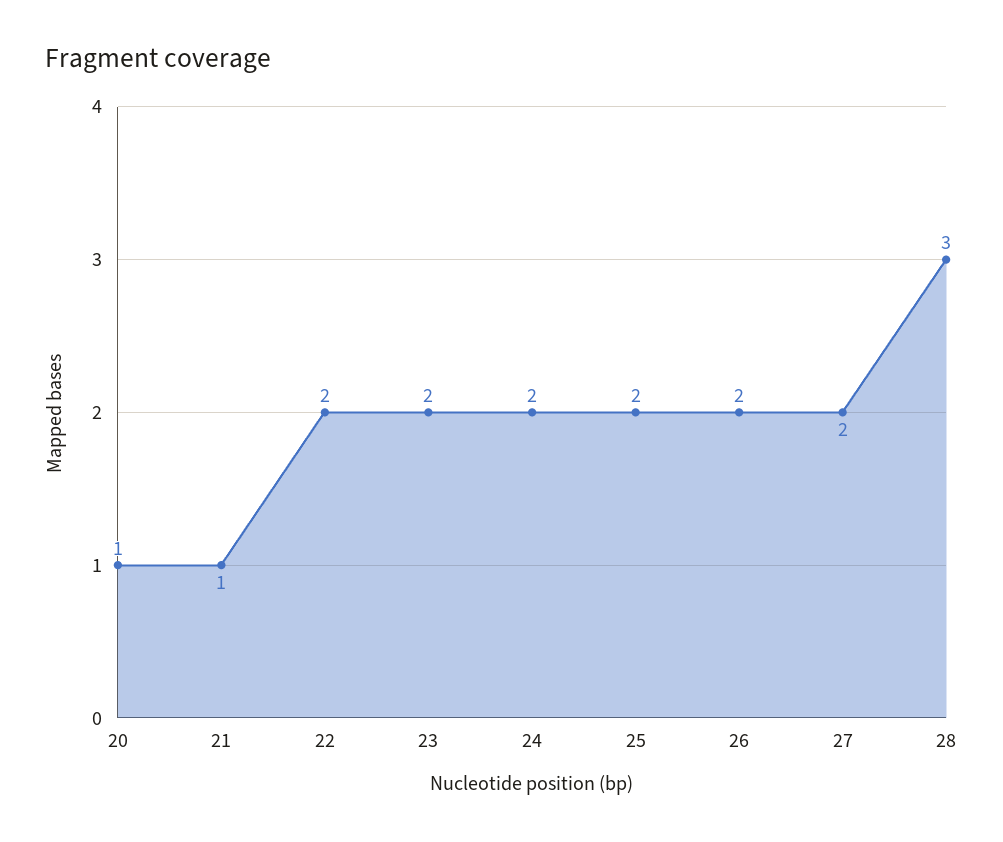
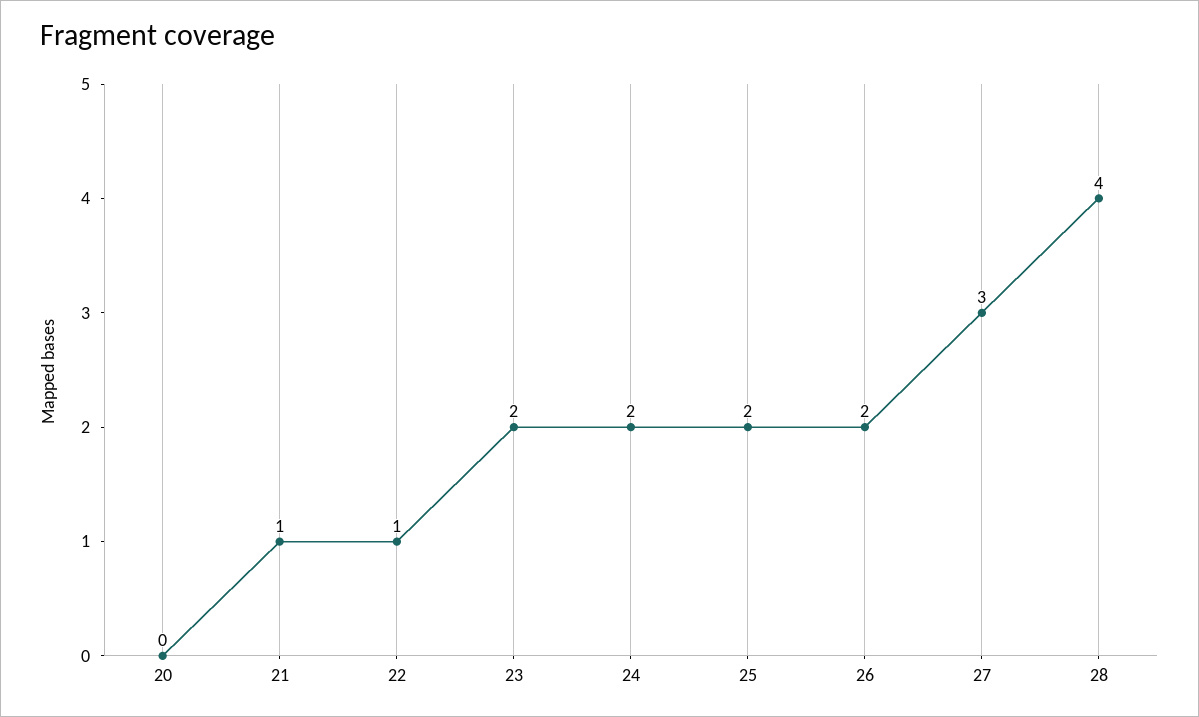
20: 1 -> 0
22: 2 -> 1
27: 2 -> 3
28: 3 -> 4

